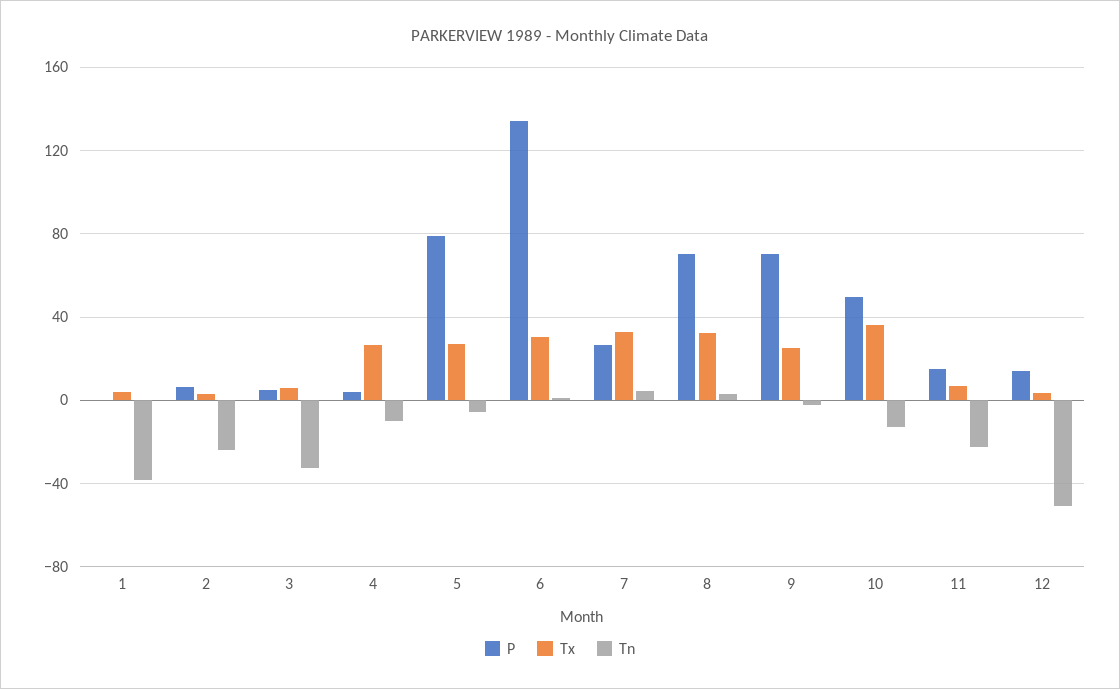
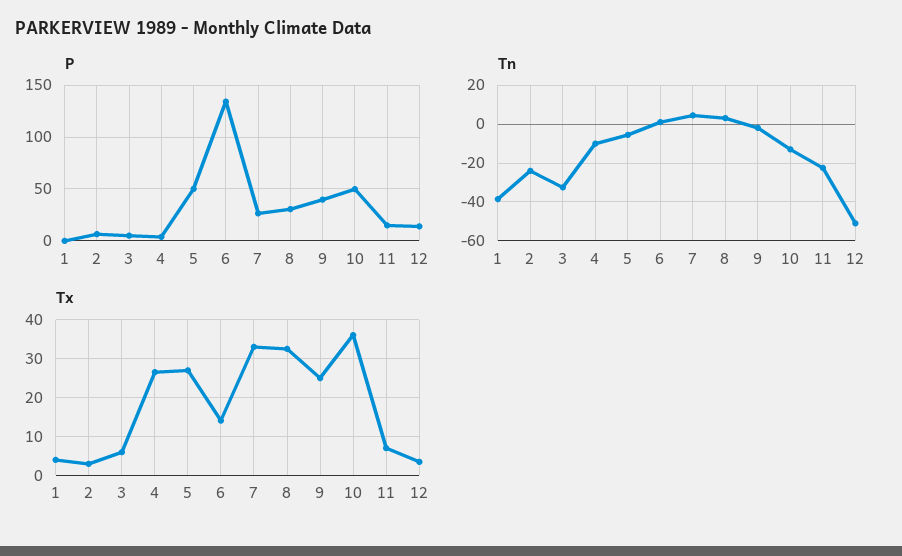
P, 5: 80 -> 50
Tx, 6: 30 -> 14
P, 8: 70 -> 30
P, 9: 70 -> 40

